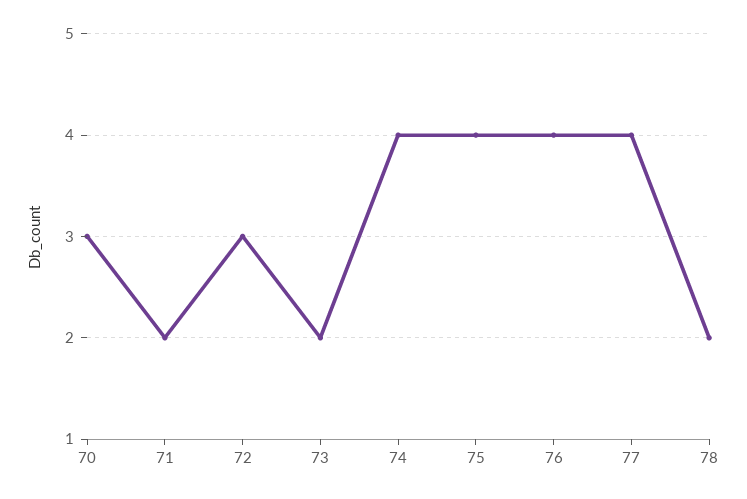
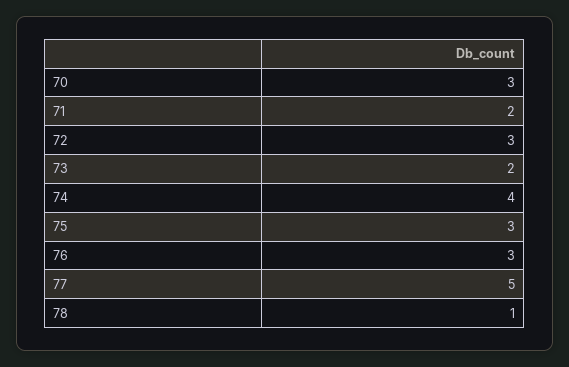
75: 4 -> 3
76: 4 -> 3
77: 4 -> 5
78: 2 -> 1

